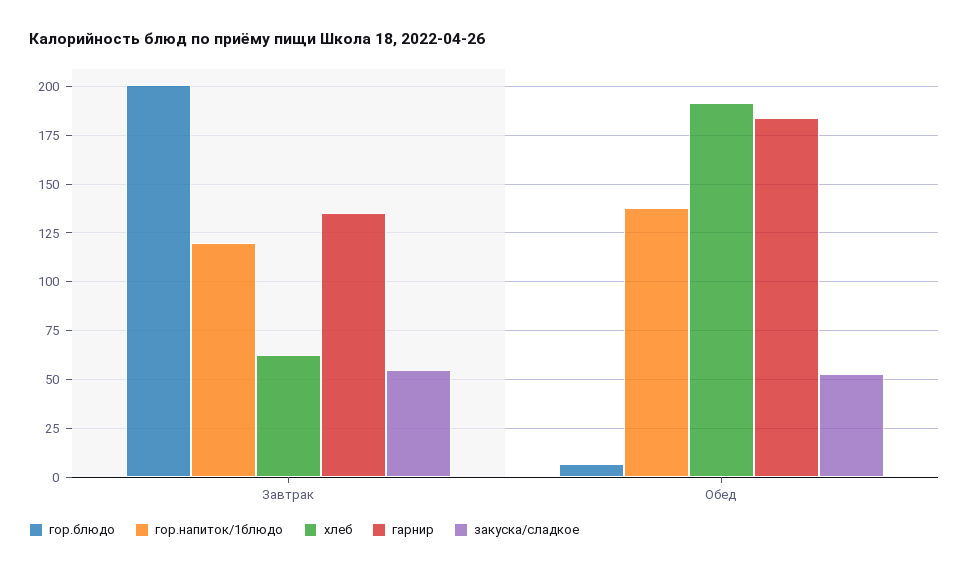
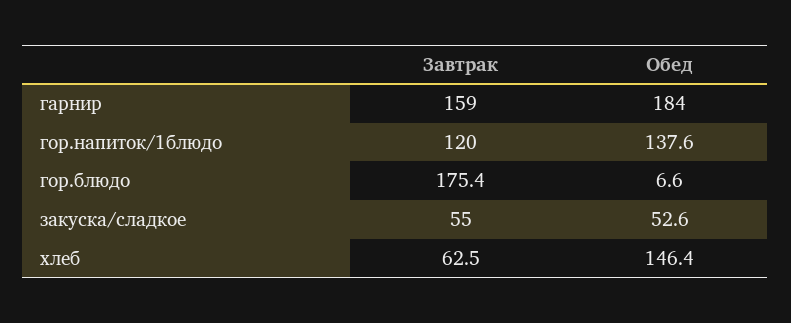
гор.блюдо, Завтрак: 200 -> 175.4
гарнир, Завтрак: 135 -> 159
хлеб, Обед: 190 -> 146.4

